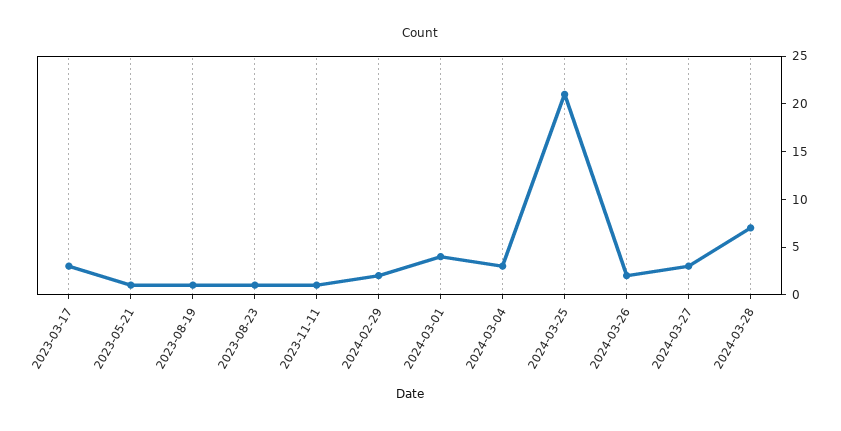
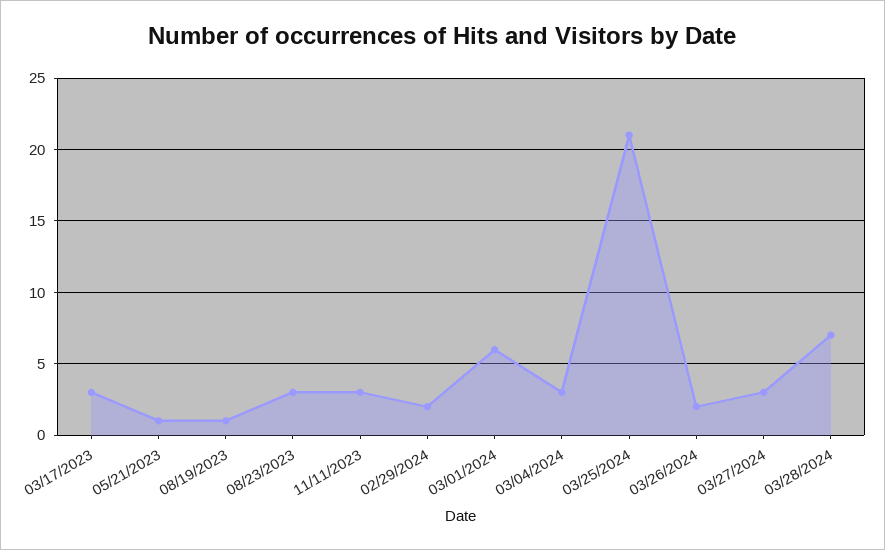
2023-08-23: 1 -> 3
2023-11-11: 1 -> 3
2024-03-01: 4 -> 6

